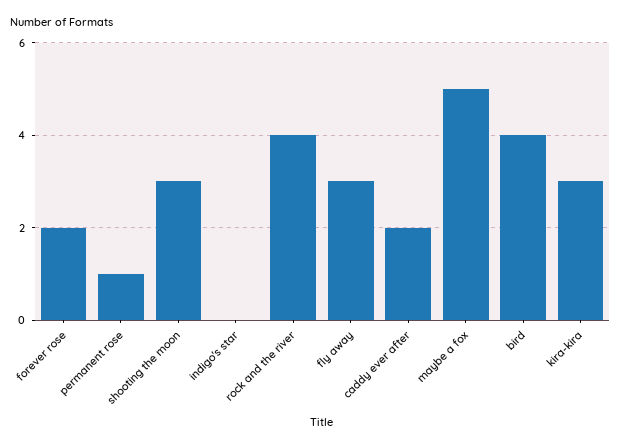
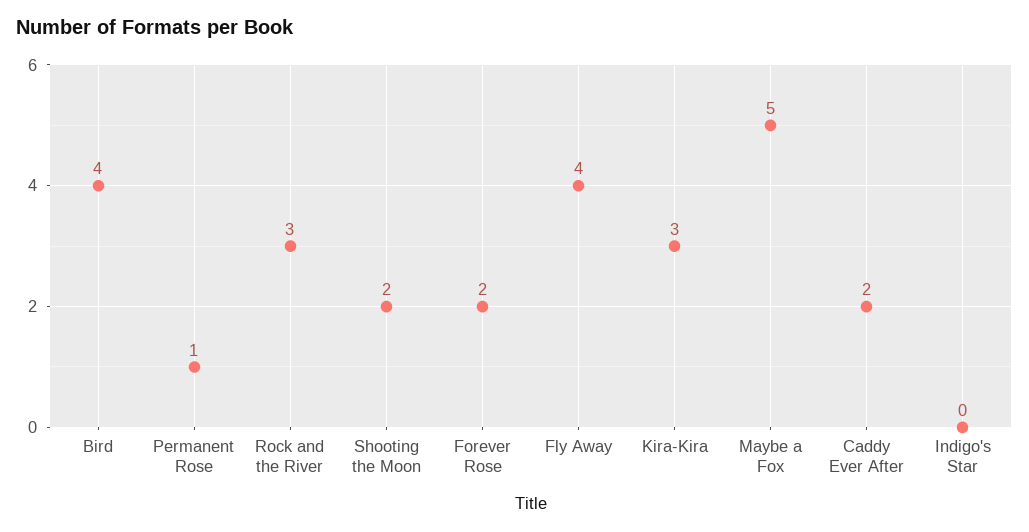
shooting the moon: 3 -> 2
rock and the river: 4 -> 3
fly away: 3 -> 4

